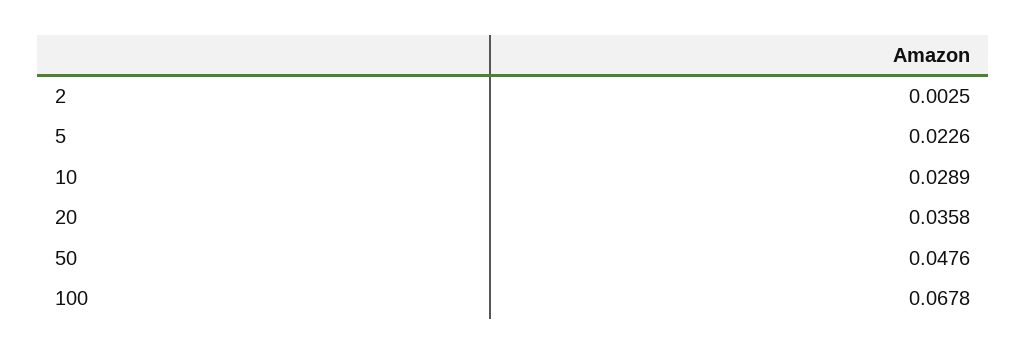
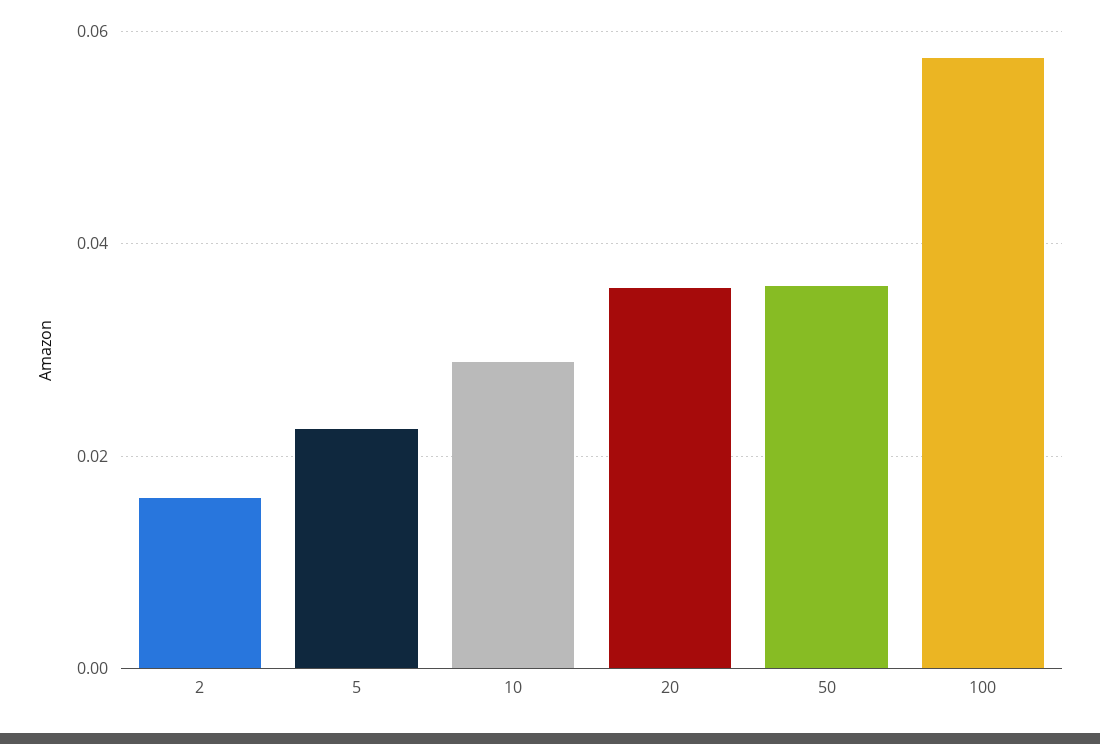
2: 0.0025 -> 0.016
50: 0.0476 -> 0.036
100: 0.0678 -> 0.058

